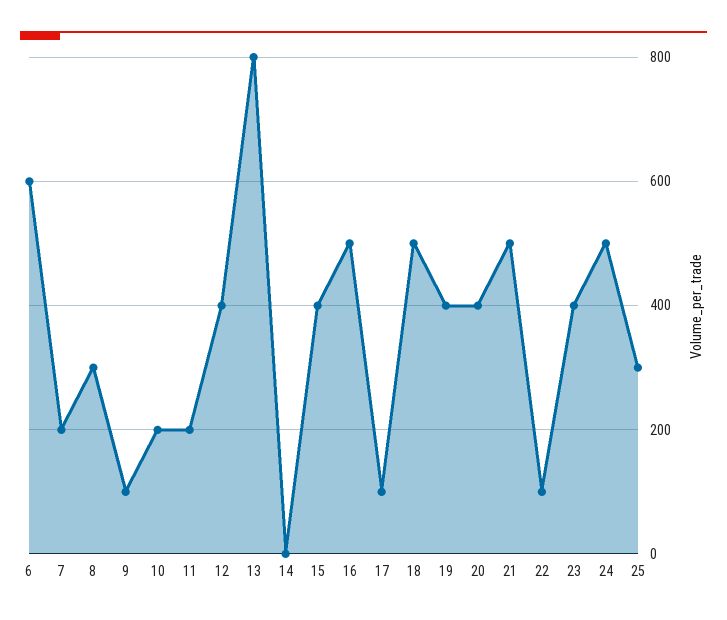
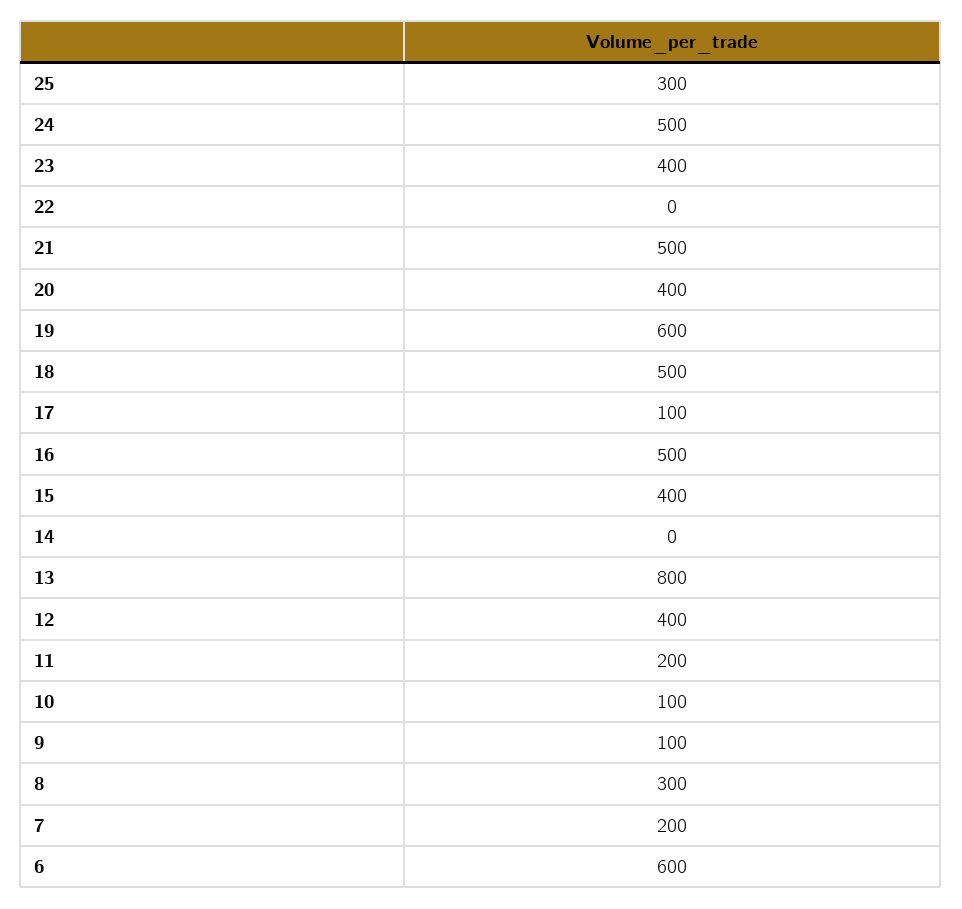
10: 200 -> 100
19: 400 -> 600
22: 100 -> 0

